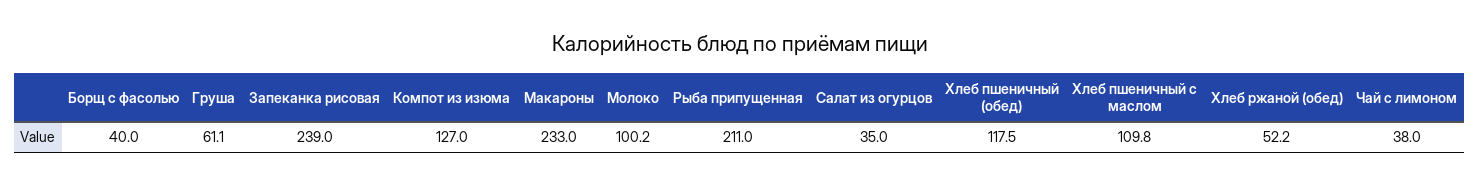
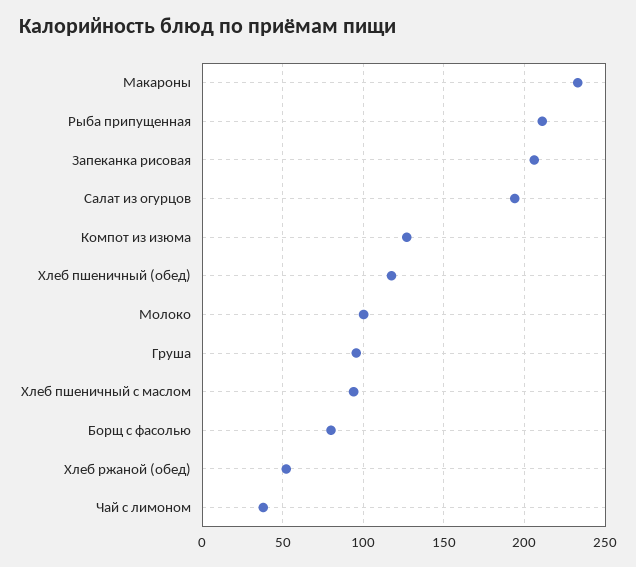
Борщ с фасолью: 40 -> 80
Груша: 61.1 -> 95
Запеканка рисовая: 239 -> 205
Салат из огурцов: 35 -> 195
Хлеб пшеничный с маслом: 109.8 -> 95

